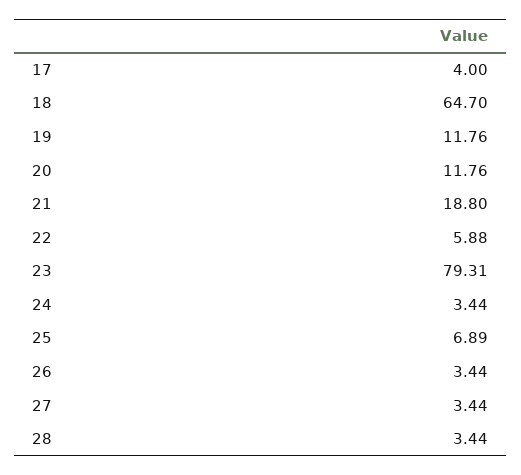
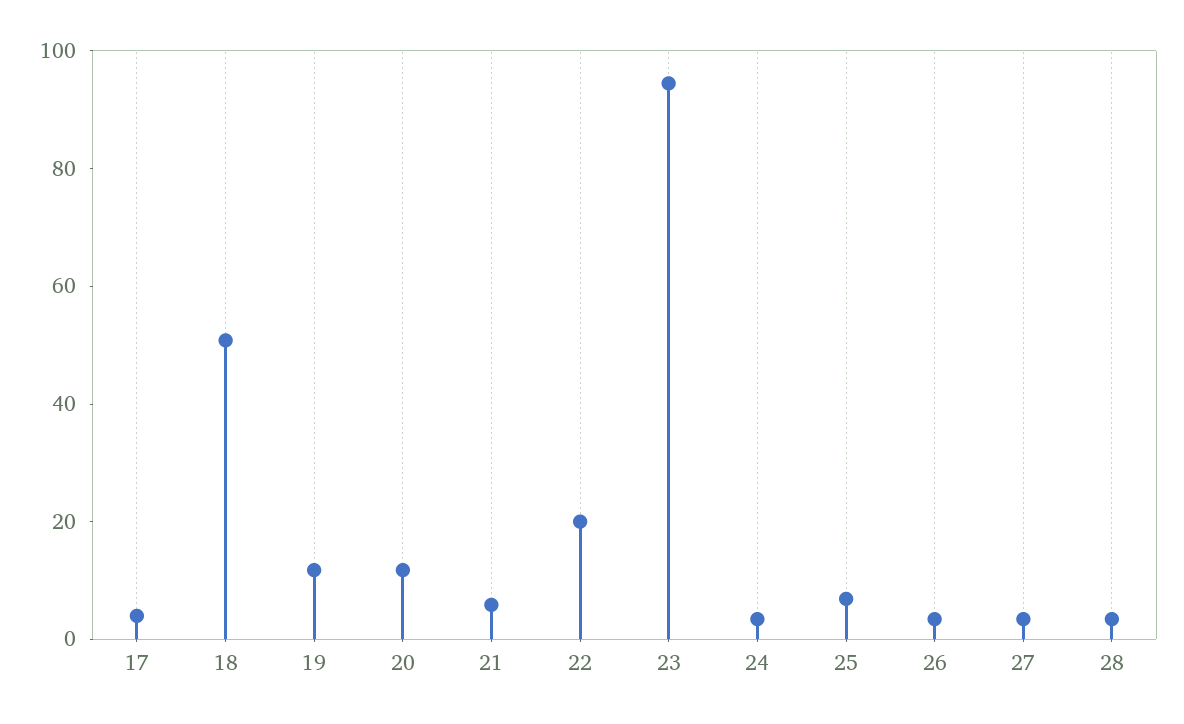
18: 64.7 -> 50
21: 18.8 -> 5
22: 5.88 -> 20
23: 79.31 -> 95

